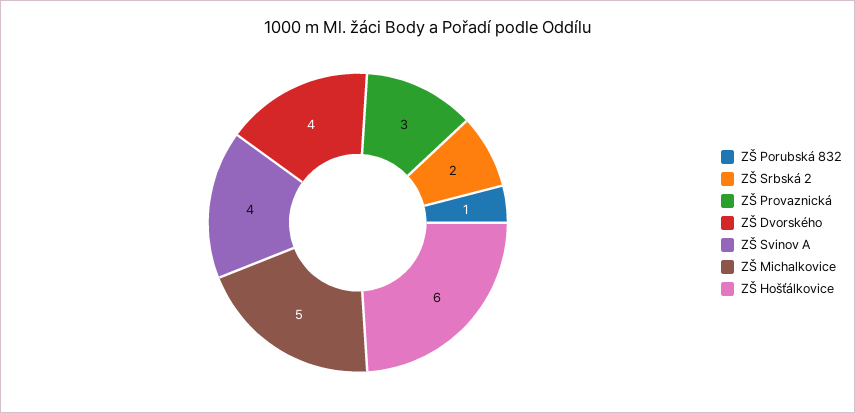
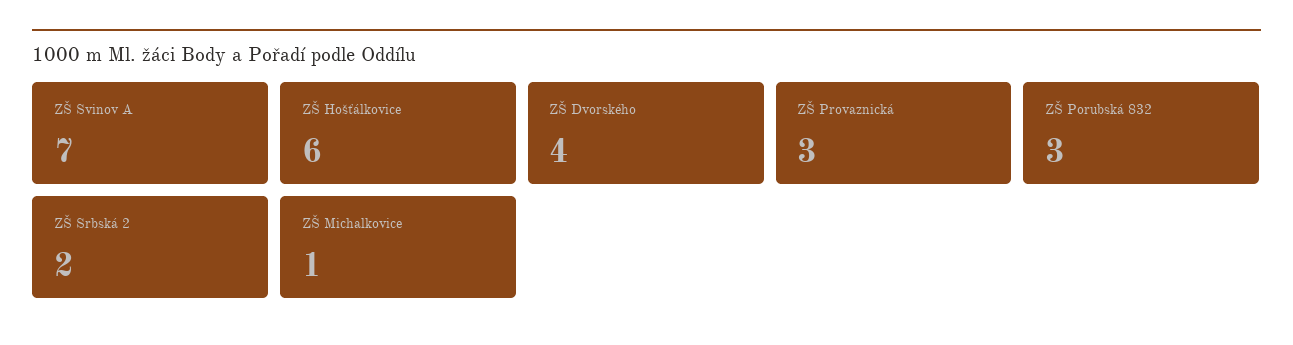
ZŠ Porubská 832: 1 -> 3
ZŠ Svinov A: 4 -> 7
ZŠ Michalkovice: 5 -> 1

